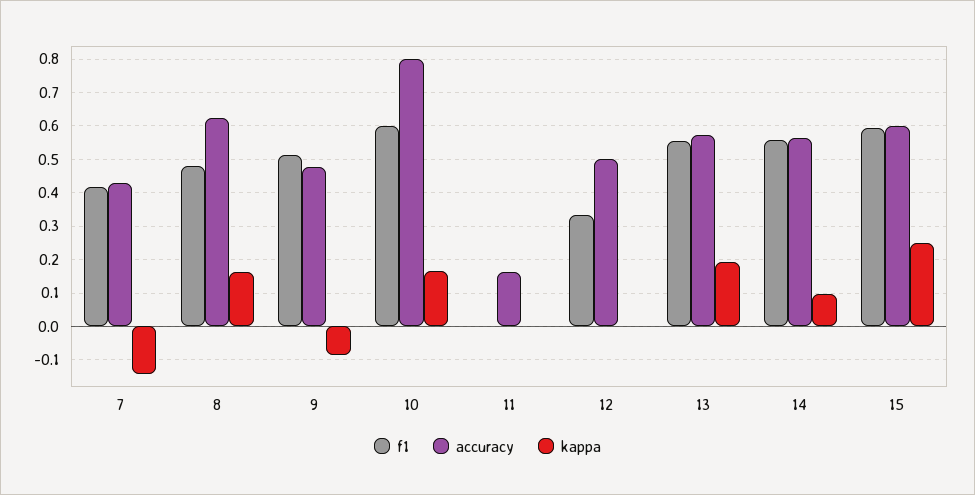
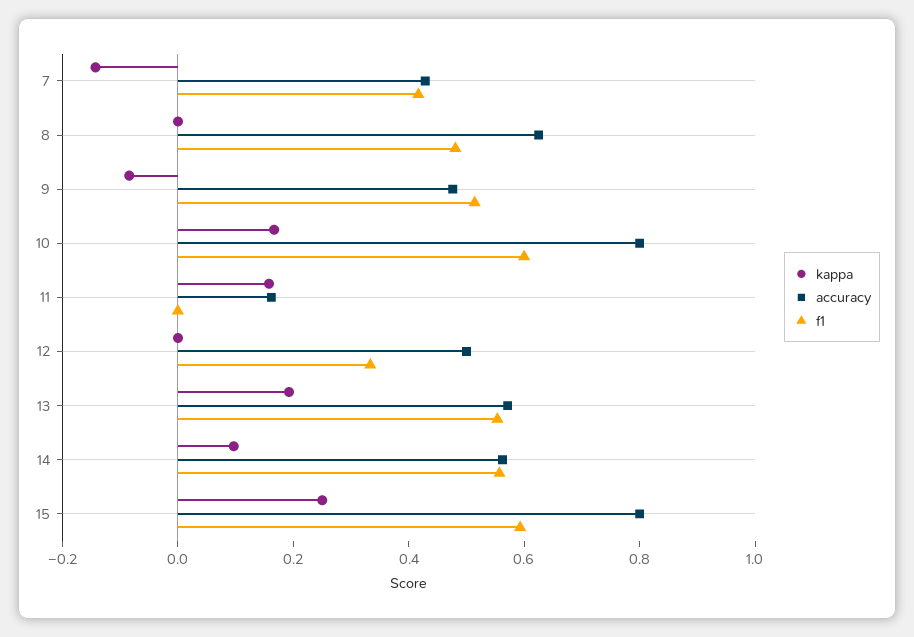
kappa, 8: 0.16 -> 0
kappa, 11: 0 -> 0.15
accuracy, 15: 0.6 -> 0.8

